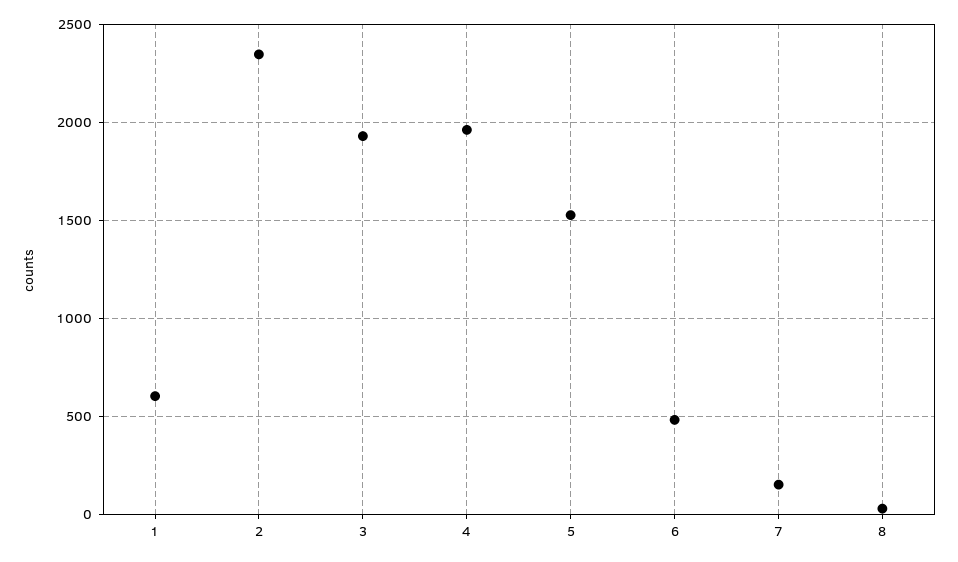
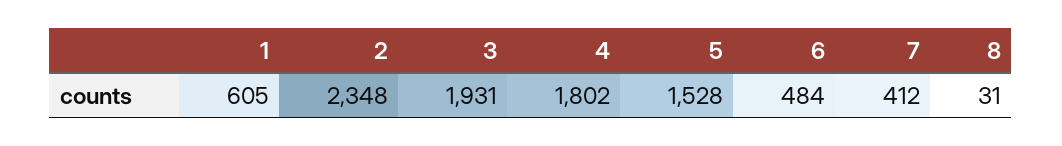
4: 1950 -> 1802
7: 150 -> 412

